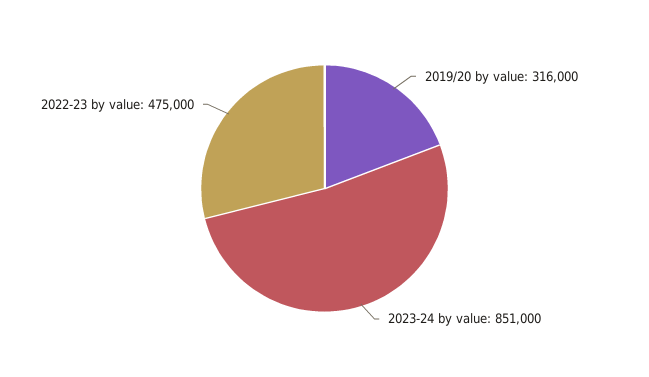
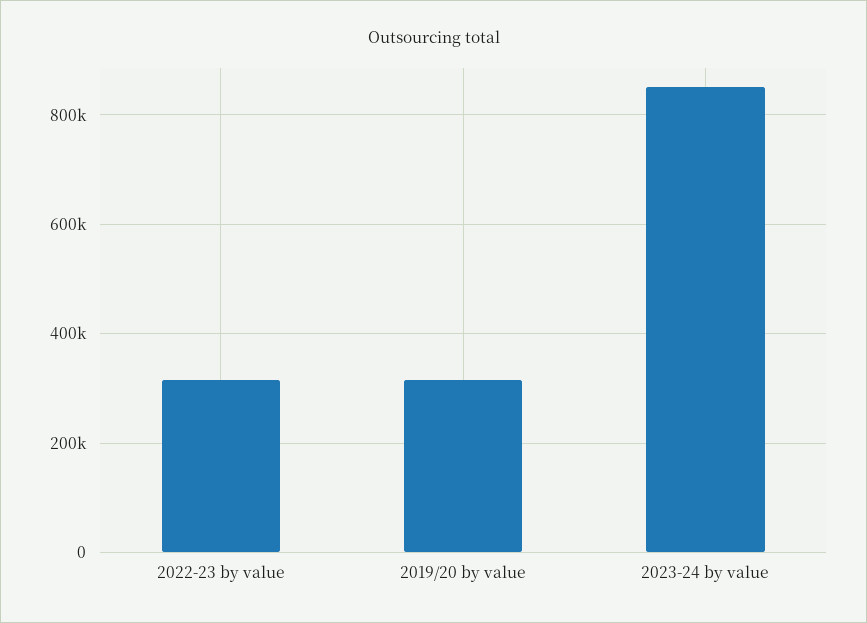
2022-23 by value: 475000 -> 320000

